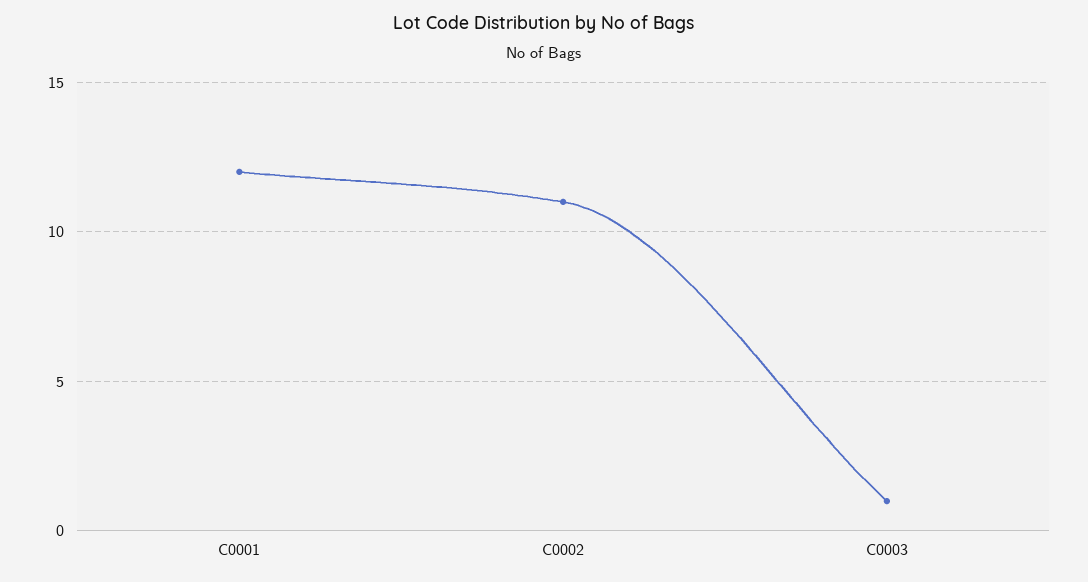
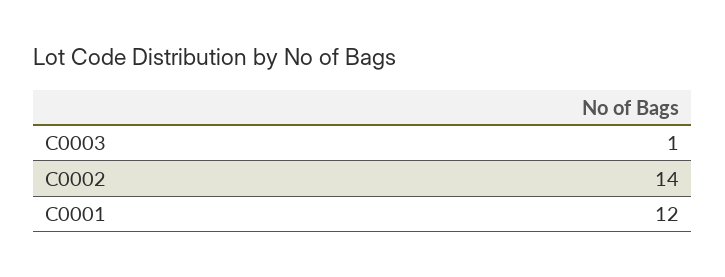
C0002: 11 -> 14

